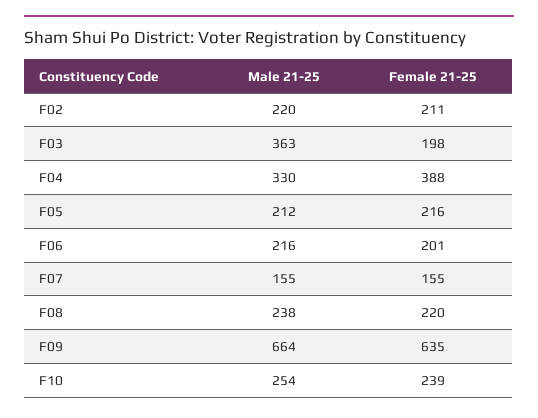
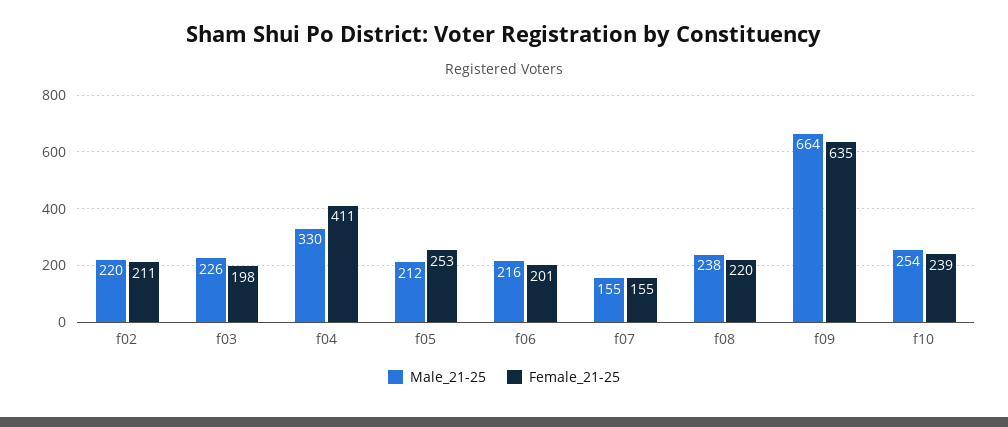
Male 21-25, F03: 363 -> 226
Female 21-25, F04: 388 -> 411
Female 21-25, F05: 216 -> 253

